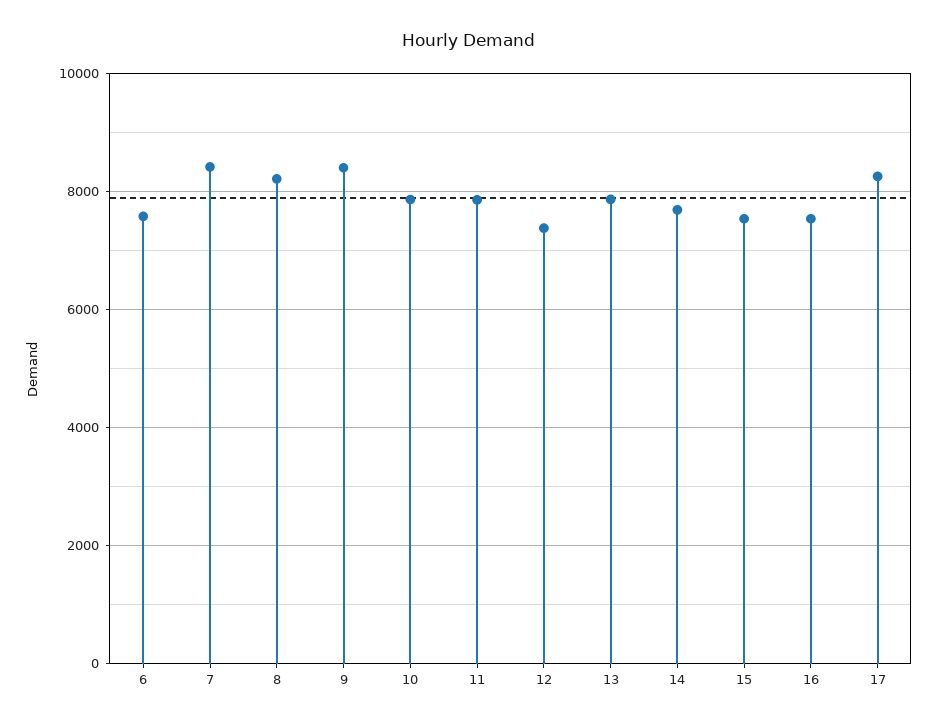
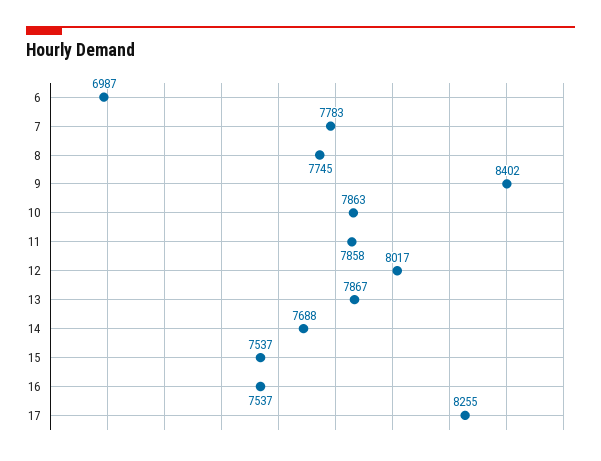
6: 7600 -> 6987
7: 8400 -> 7783
8: 8200 -> 7745
12: 7400 -> 8017

